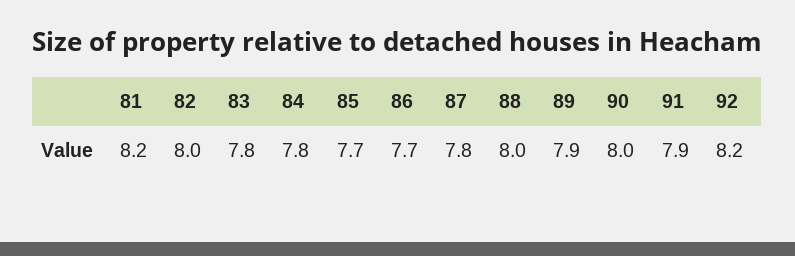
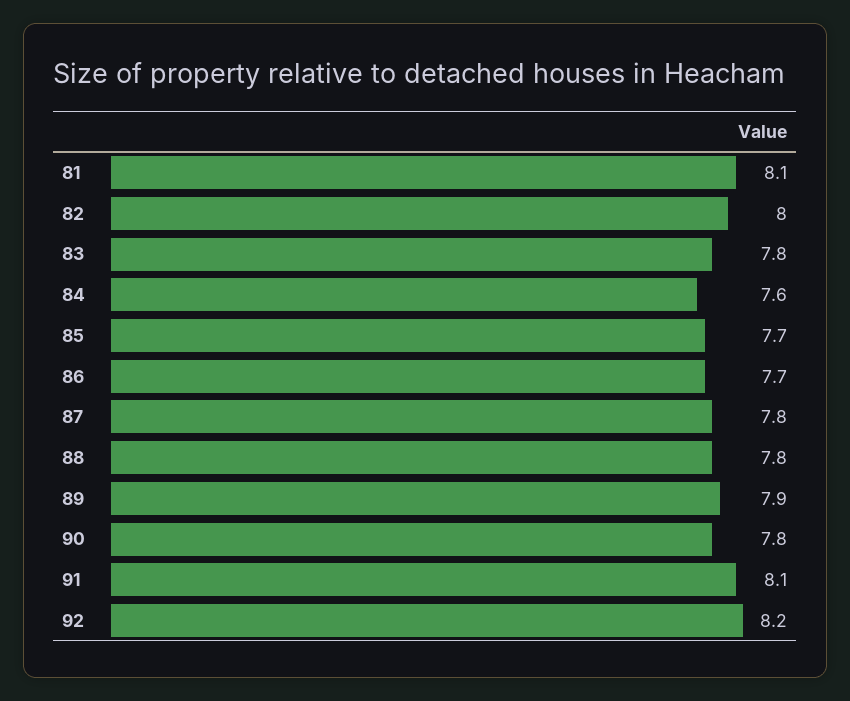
81: 8.2 -> 8.1
84: 7.8 -> 7.6
88: 8 -> 7.8
90: 8 -> 7.8
91: 7.9 -> 8.1

